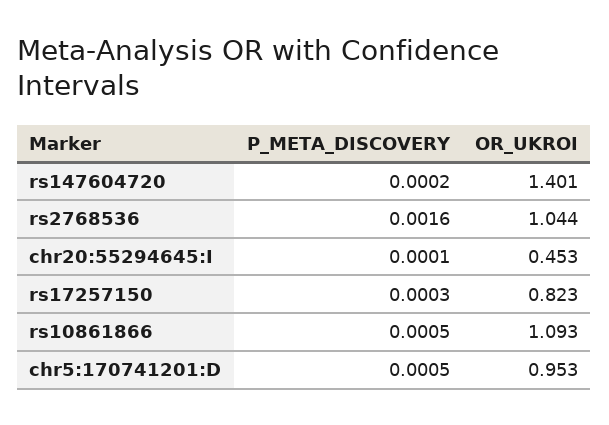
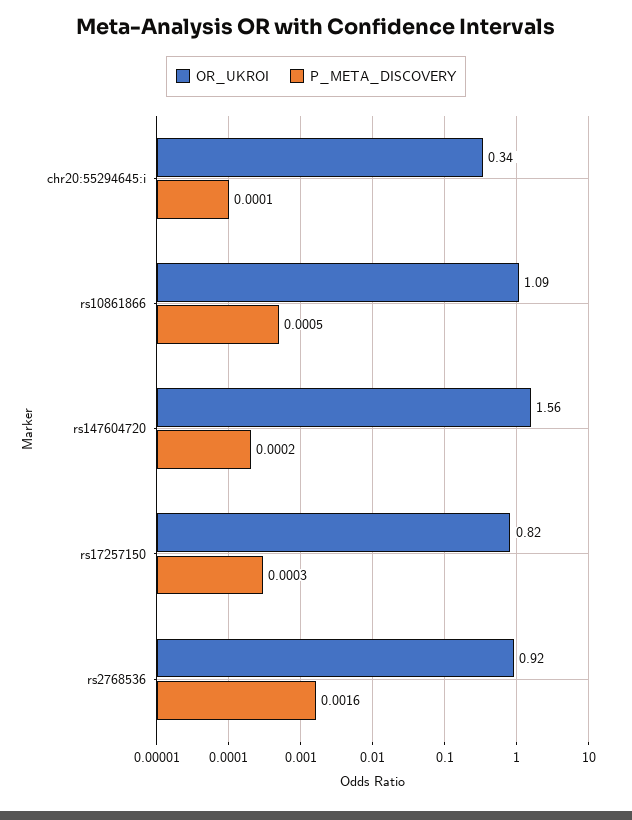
OR_UKROI, rs147604720: 1.401 -> 1.56
OR_UKROI, rs2768536: 1.044 -> 0.92
OR_UKROI, chr20:55294645:I: 0.453 -> 0.34
P_META_DISCOVERY, chr5:170741201:D: 0.0005 -> none
OR_UKROI, chr5:170741201:D: 0.953 -> none

